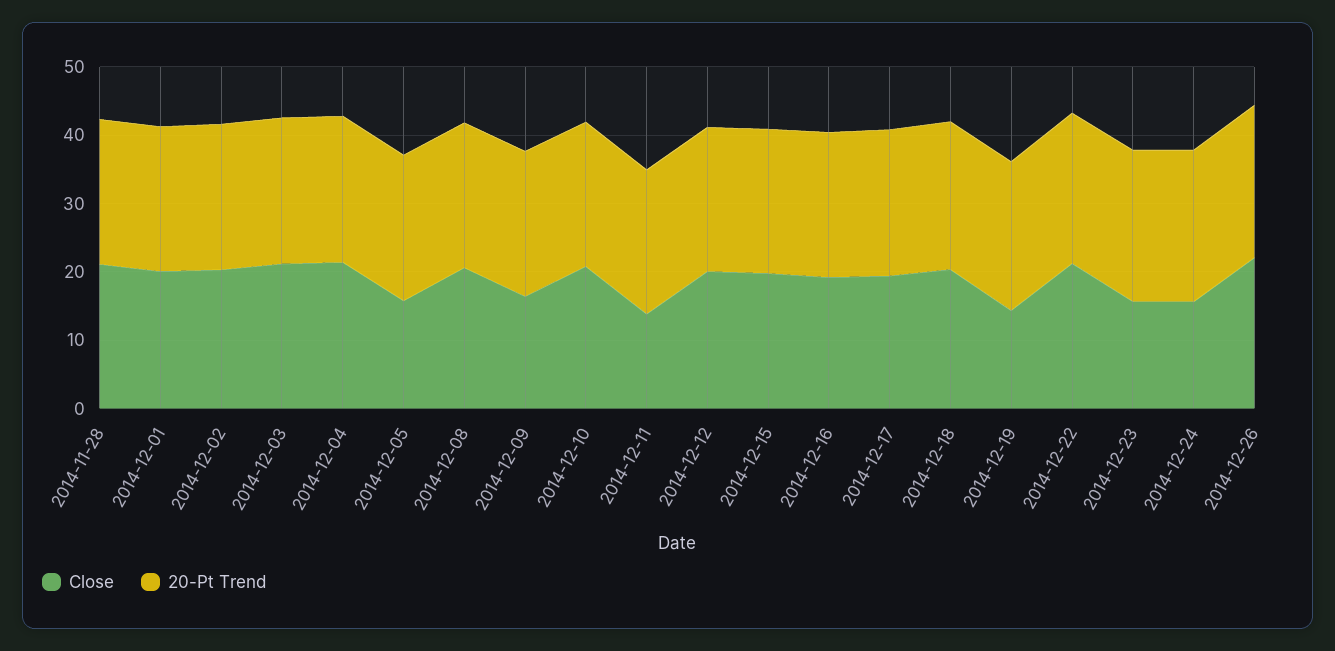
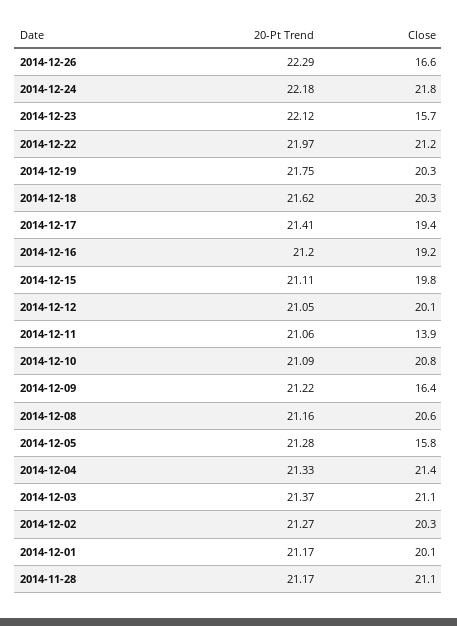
Close, 2014-12-19: 14 -> 20.3
Close, 2014-12-24: 16 -> 21.8
Close, 2014-12-26: 22 -> 16.6

